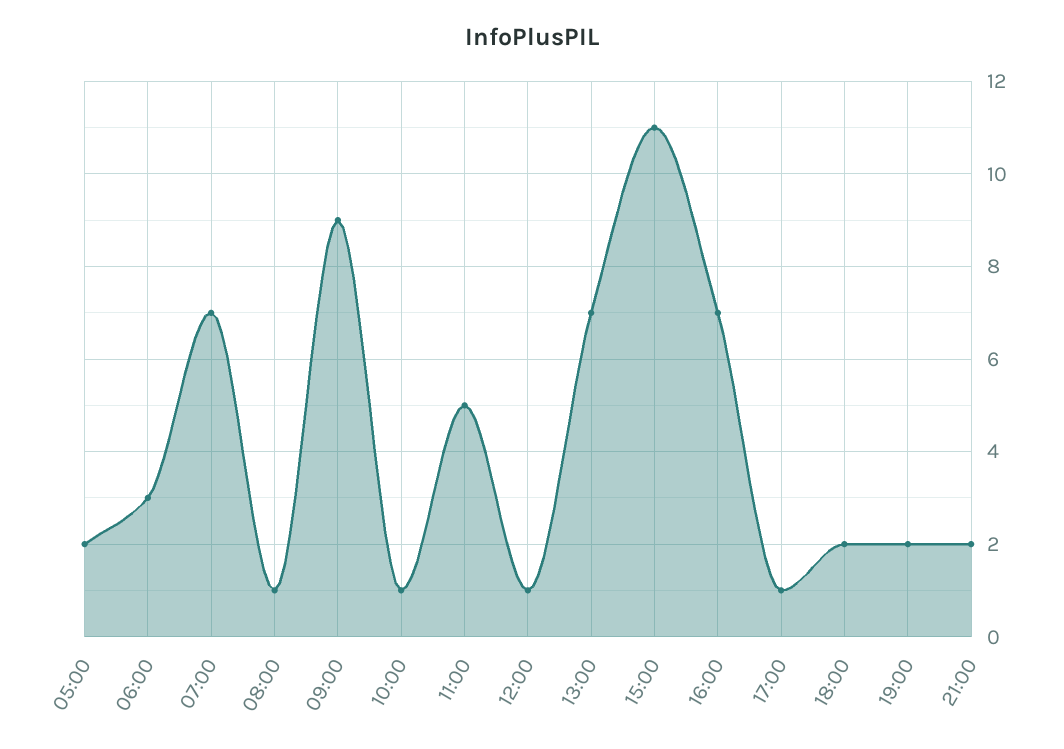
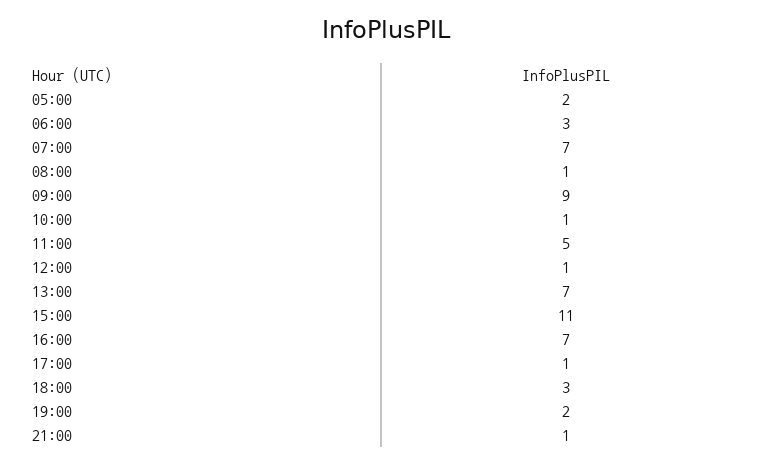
18:00: 2 -> 3
21:00: 2 -> 1

